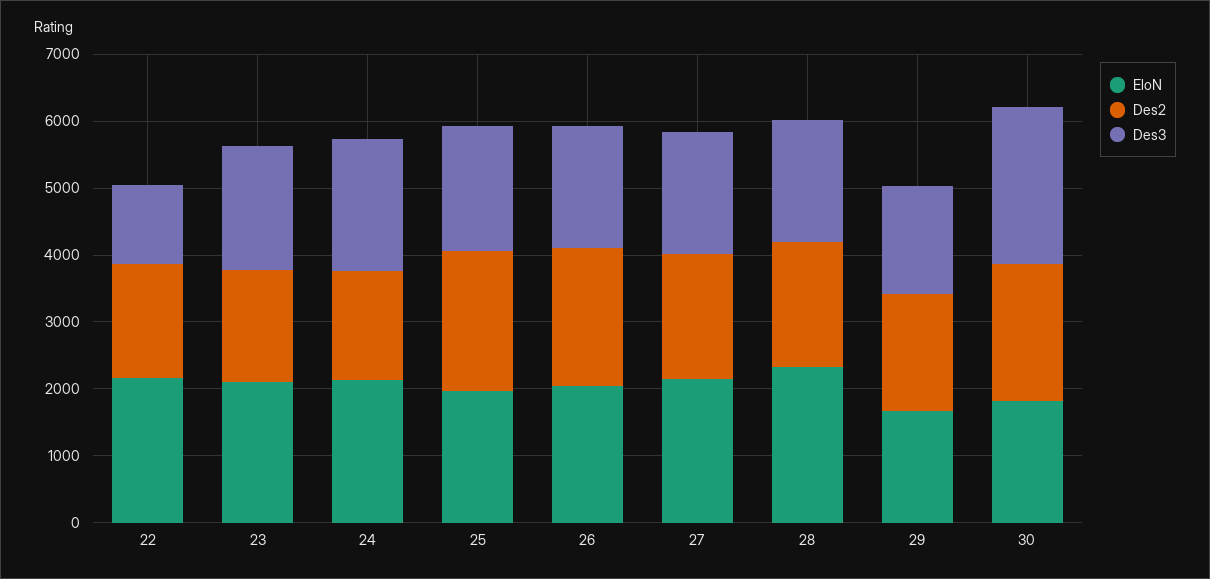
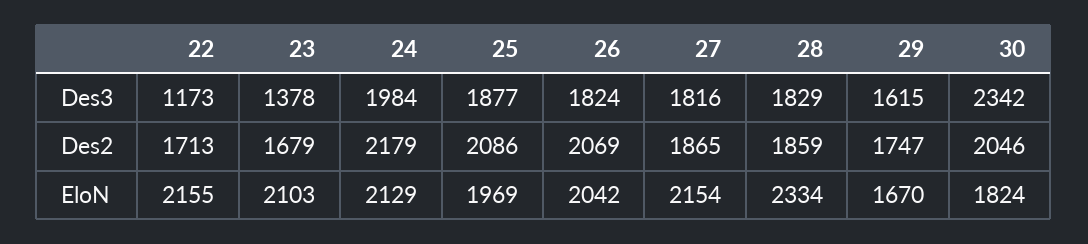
Des3, 23: 1800 -> 1378
Des2, 24: 1600 -> 2179

